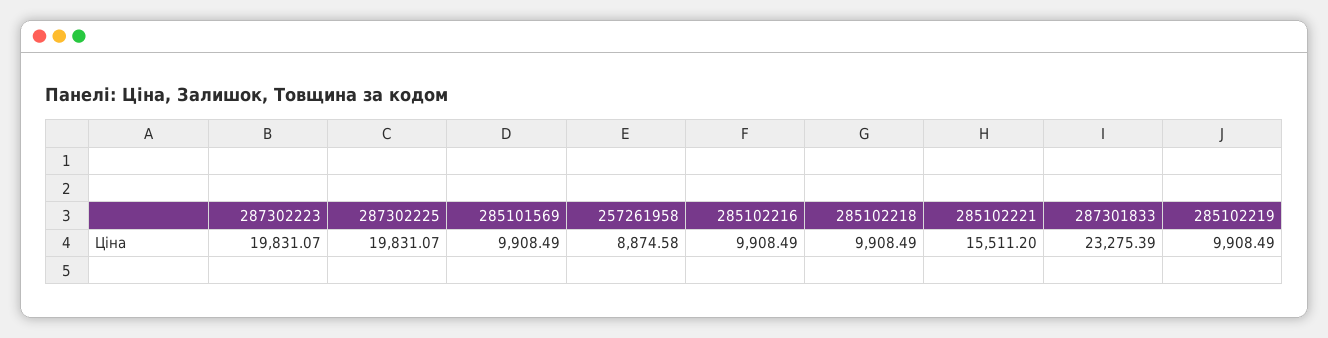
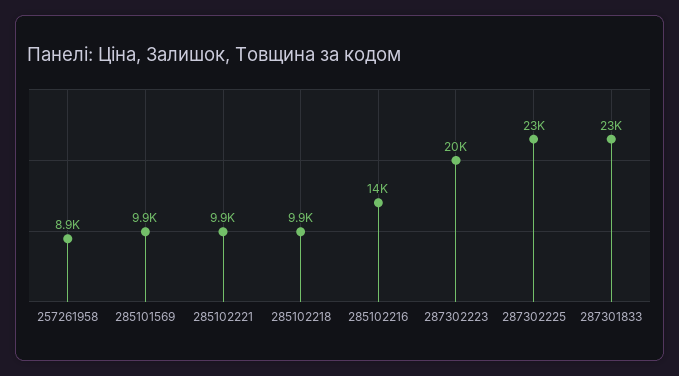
287302225: 19831.07 -> 23000
285102216: 9908.49 -> 14000
285102221: 15511.2 -> 9900
285102219: 9908.49 -> none

